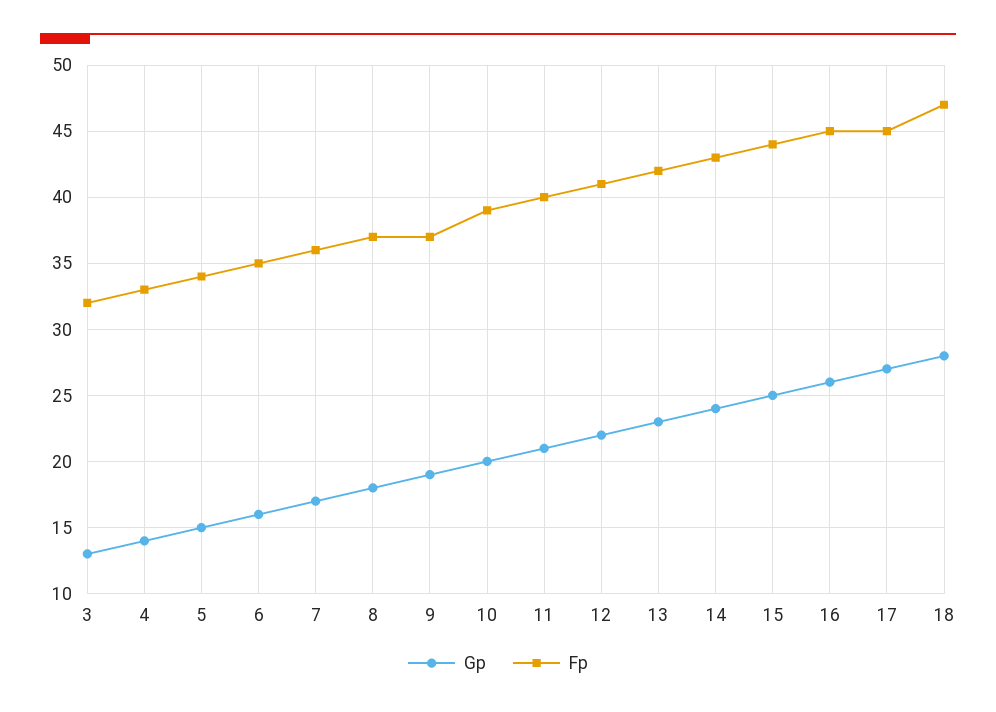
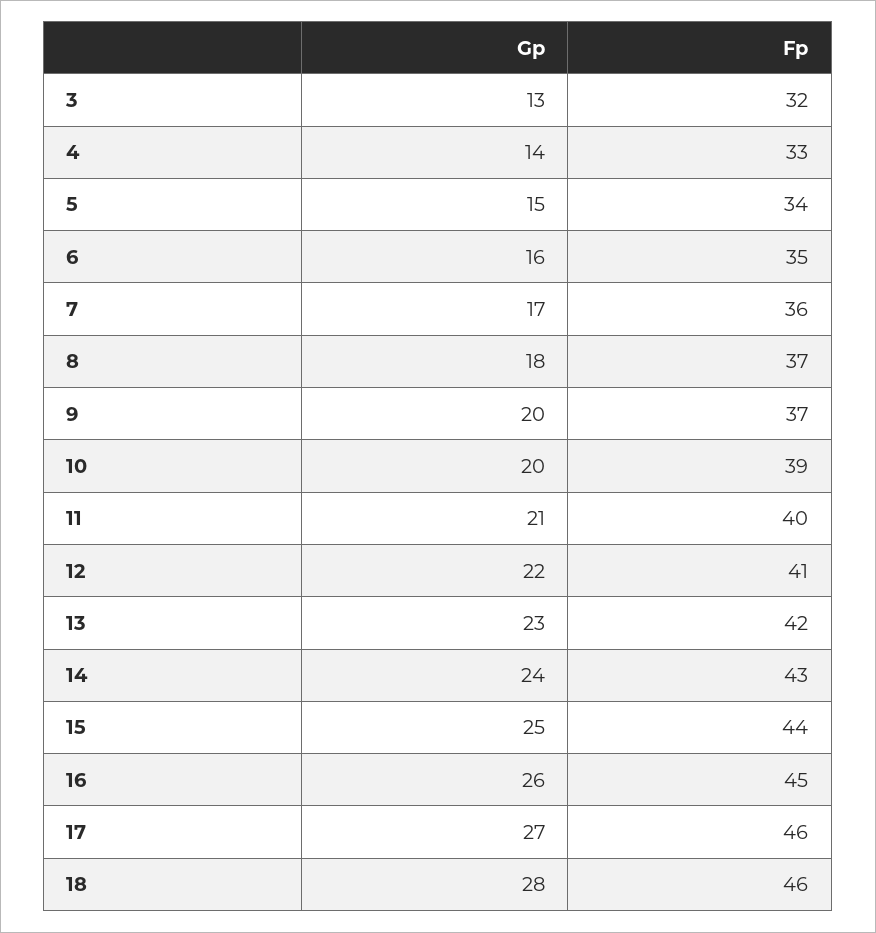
Gp, 9: 19 -> 20
Fp, 17: 45 -> 46
Fp, 18: 47 -> 46

